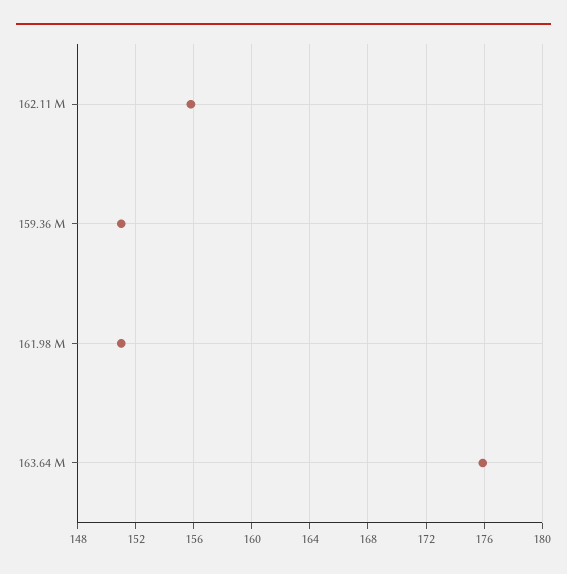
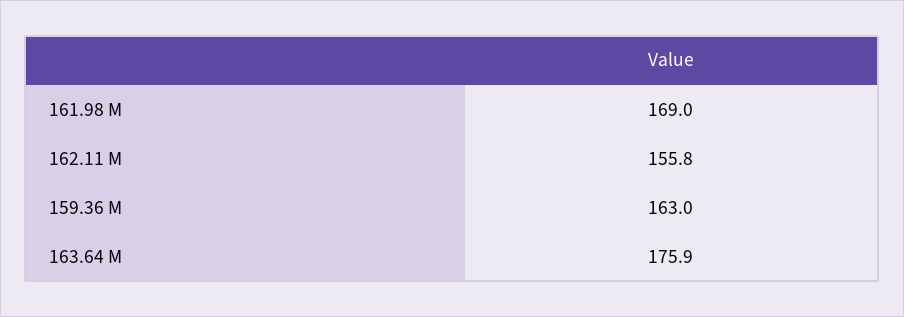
159.36 M: 151 -> 163
161.98 M: 151 -> 169

